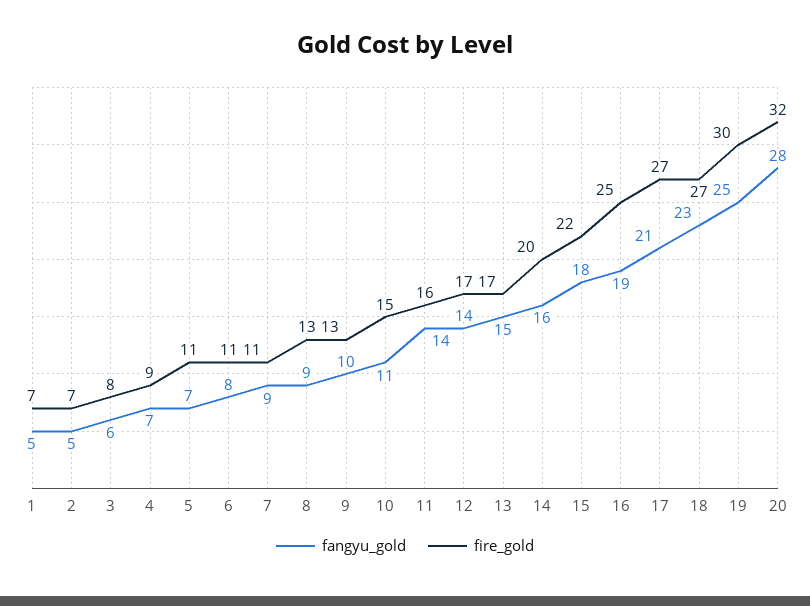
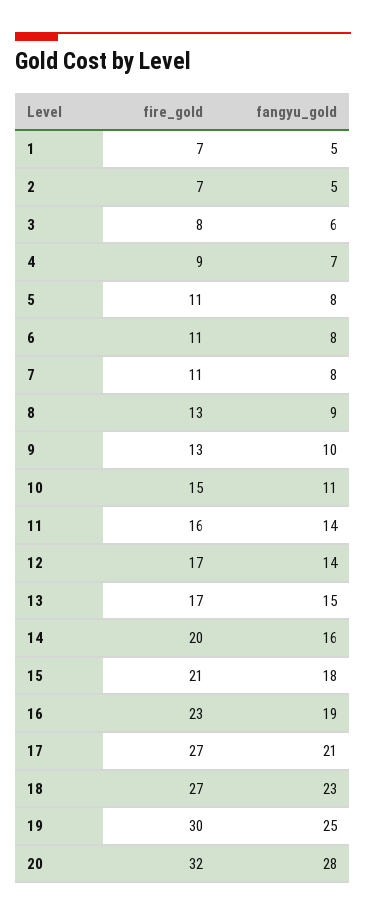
fangyu_gold, 5: 7 -> 8
fangyu_gold, 7: 9 -> 8
fire_gold, 15: 22 -> 21
fire_gold, 16: 25 -> 23

